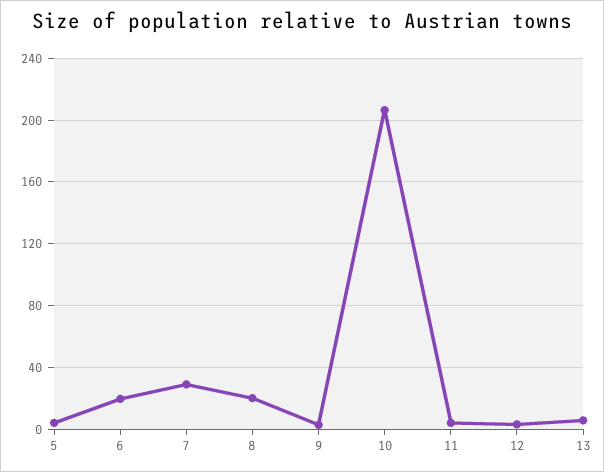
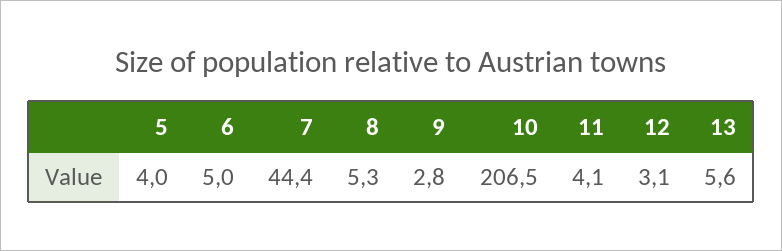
6: 20 -> 5
7: 30 -> 44.4
8: 20 -> 5.3

